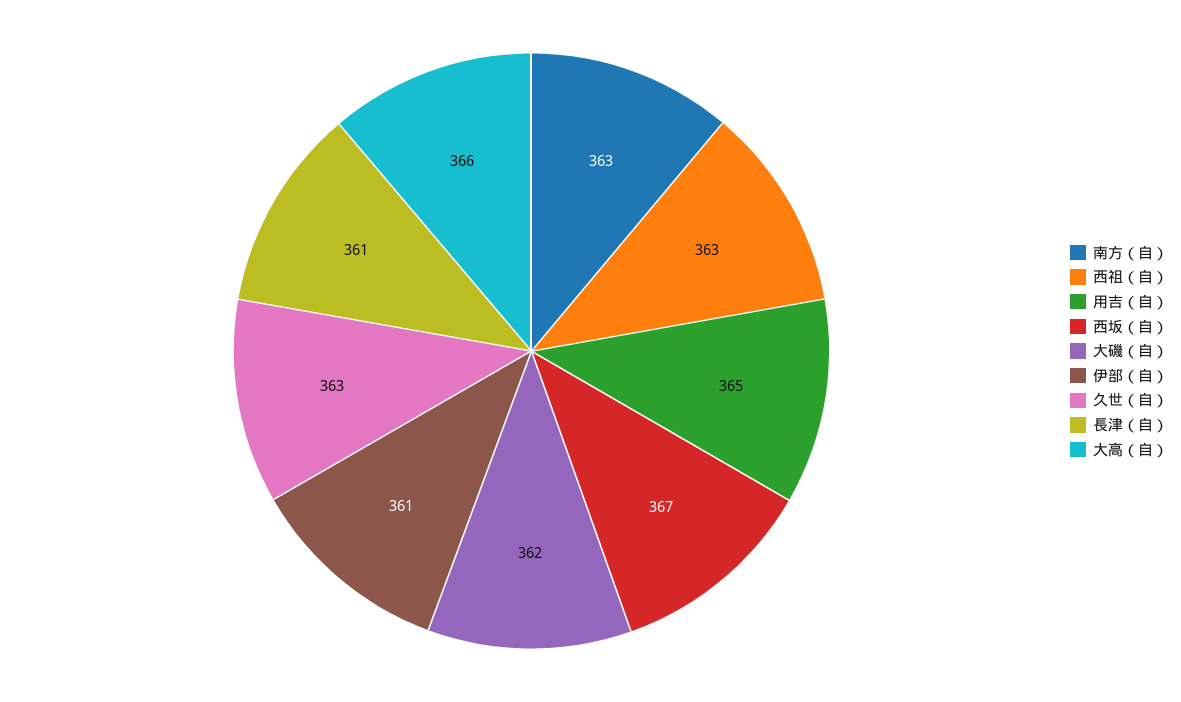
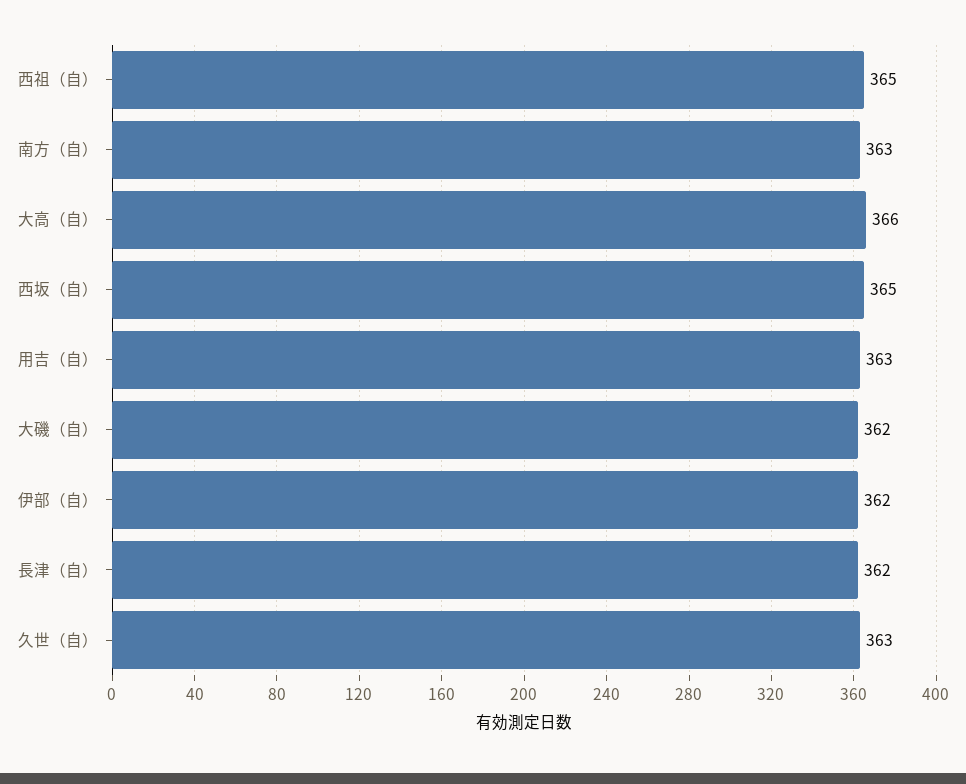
西祖（自）: 363 -> 365
用吉（自）: 365 -> 363
西坂（自）: 367 -> 365
伊部（自）: 361 -> 362
長津（自）: 361 -> 362

